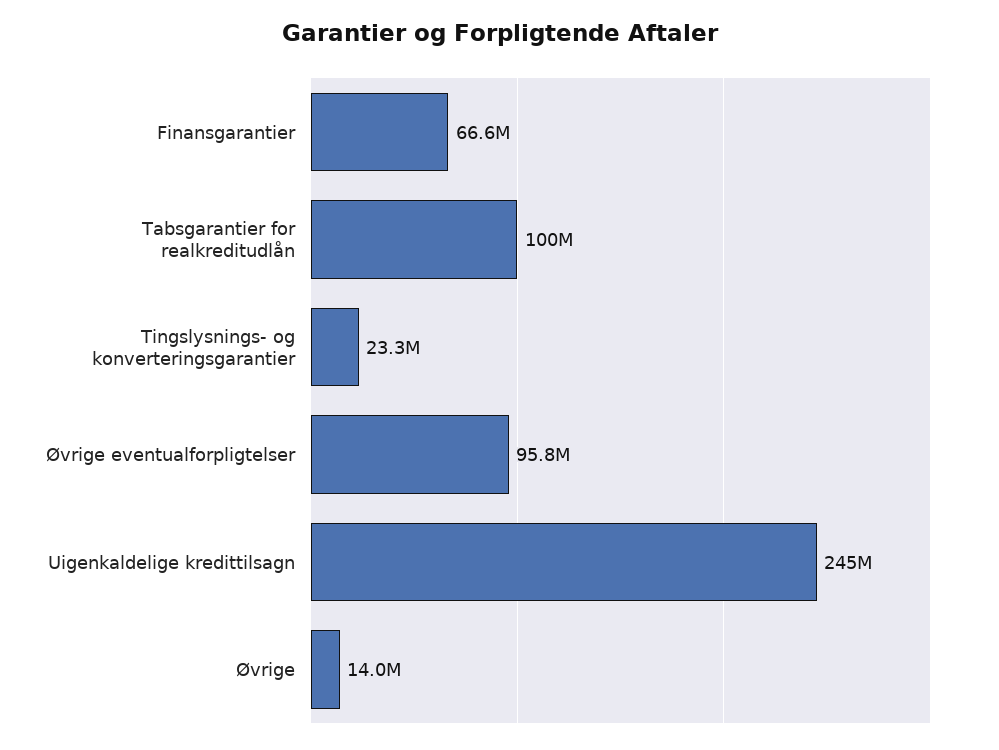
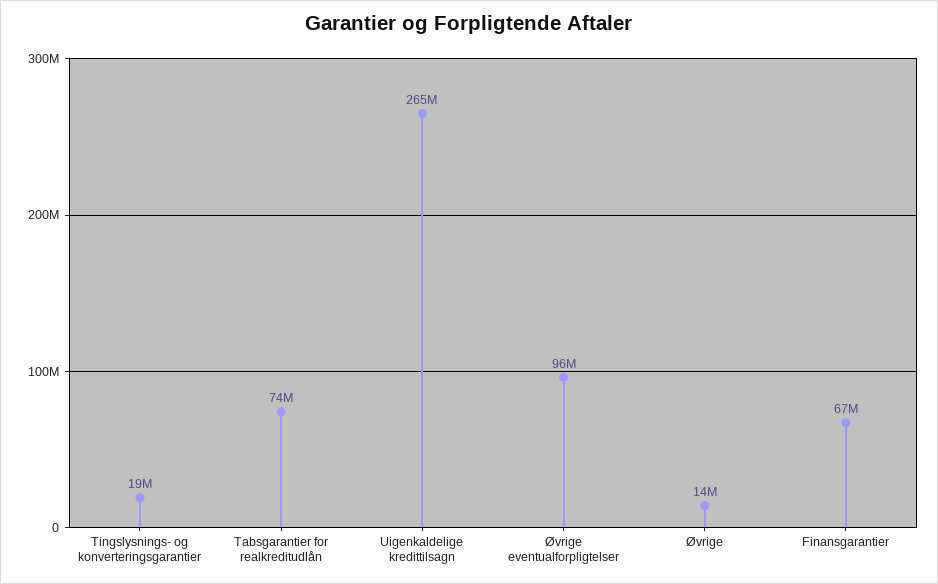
Tabsgarantier for realkreditudlån: 100000000 -> 74000000
Tingslysnings- og konverteringsgarantier: 23300000 -> 19000000
Uigenkaldelige kredittilsagn: 245000000 -> 265000000

